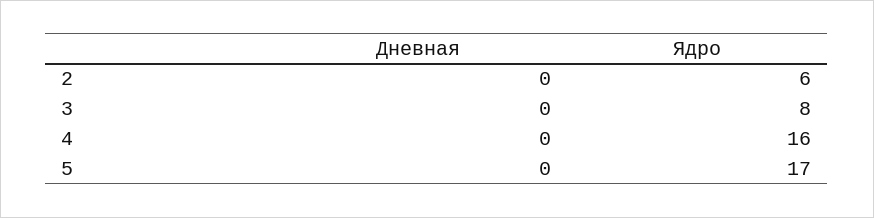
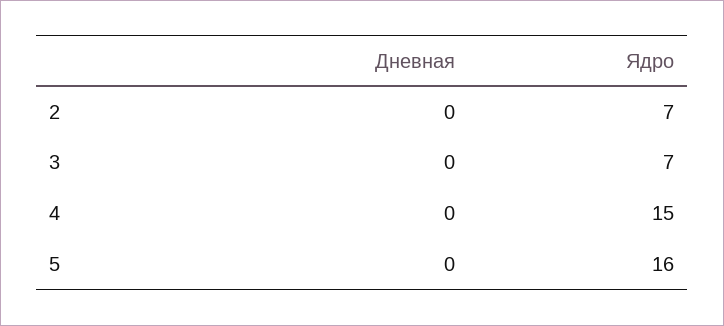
Ядро, 2: 6 -> 7
Ядро, 3: 8 -> 7
Ядро, 4: 16 -> 15
Ядро, 5: 17 -> 16

